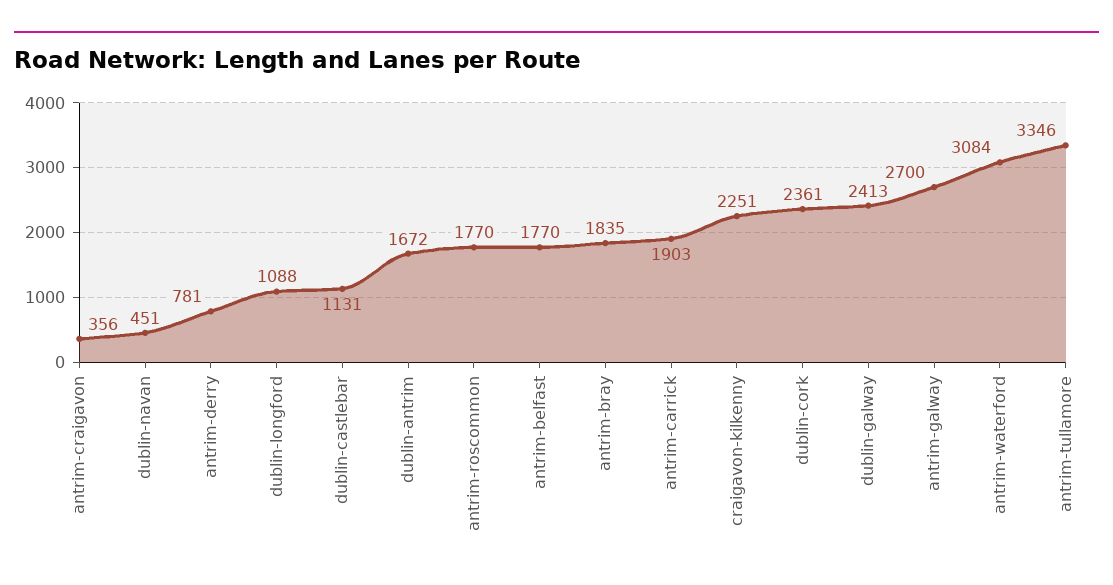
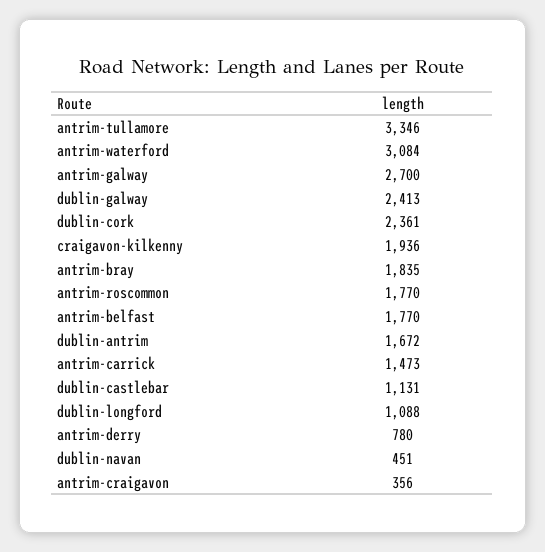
antrim-derry: 781 -> 780
antrim-carrick: 1903 -> 1473
craigavon-kilkenny: 2251 -> 1936

